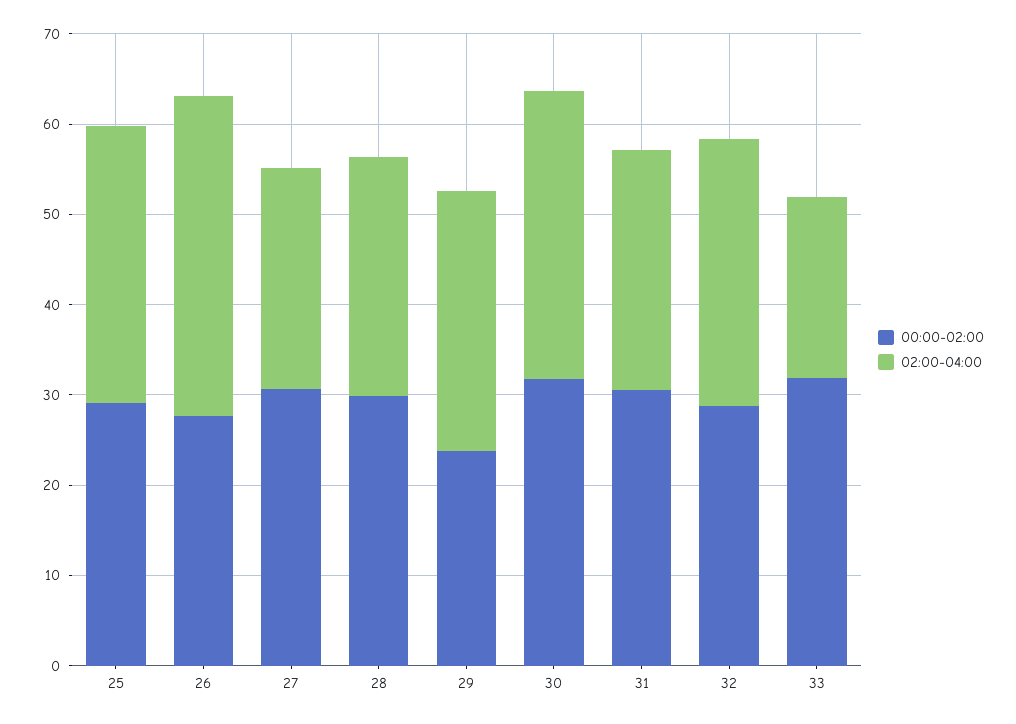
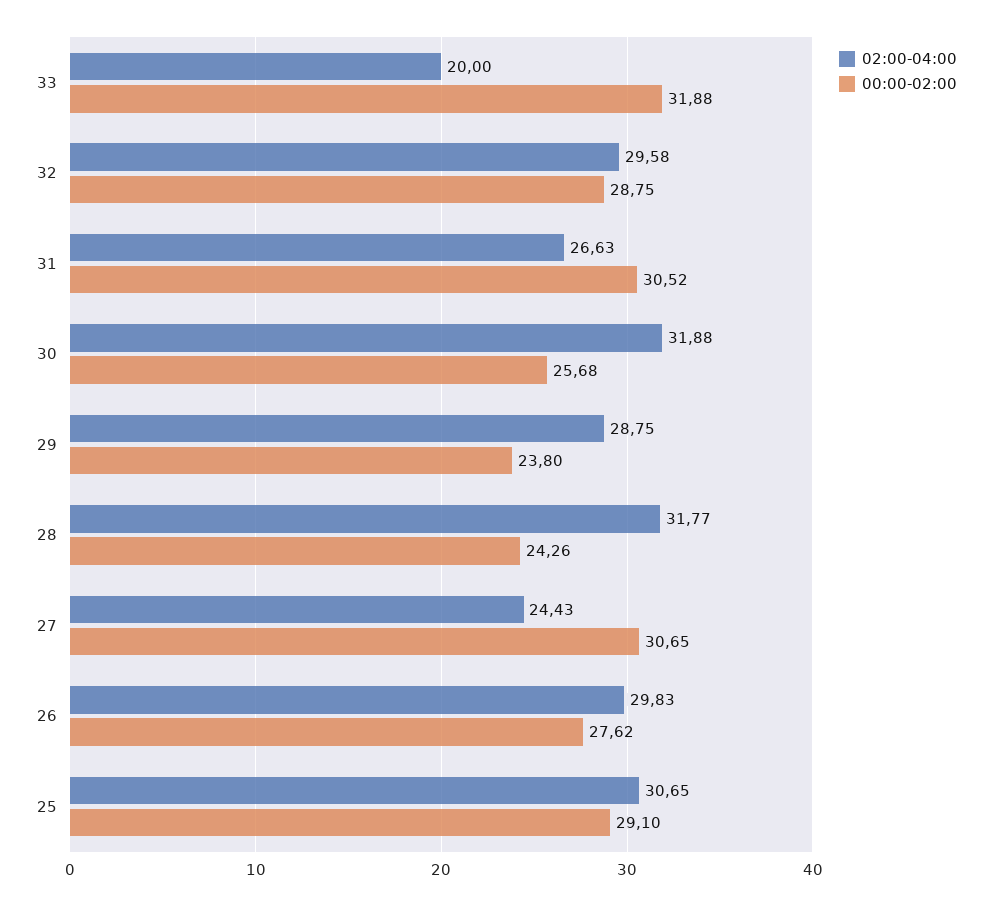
02:00-04:00, 26: 36 -> 29.83
00:00-02:00, 28: 30 -> 24.26
02:00-04:00, 28: 26 -> 31.77
00:00-02:00, 30: 32 -> 25.68

